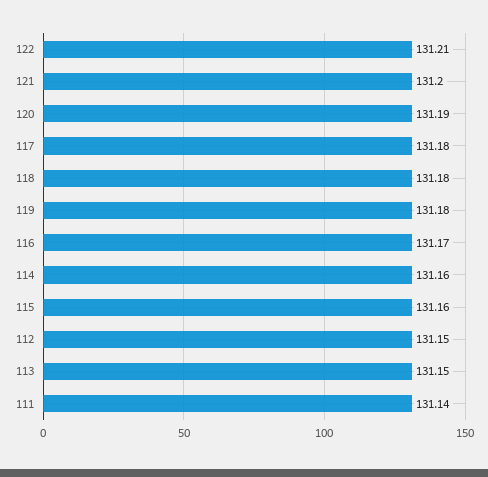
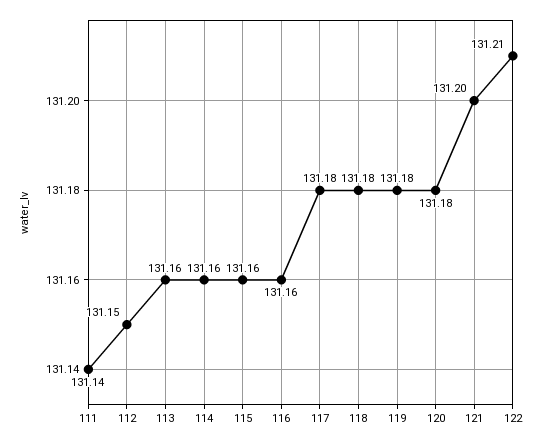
120: 131.19 -> 131.18
116: 131.17 -> 131.16
113: 131.15 -> 131.16

